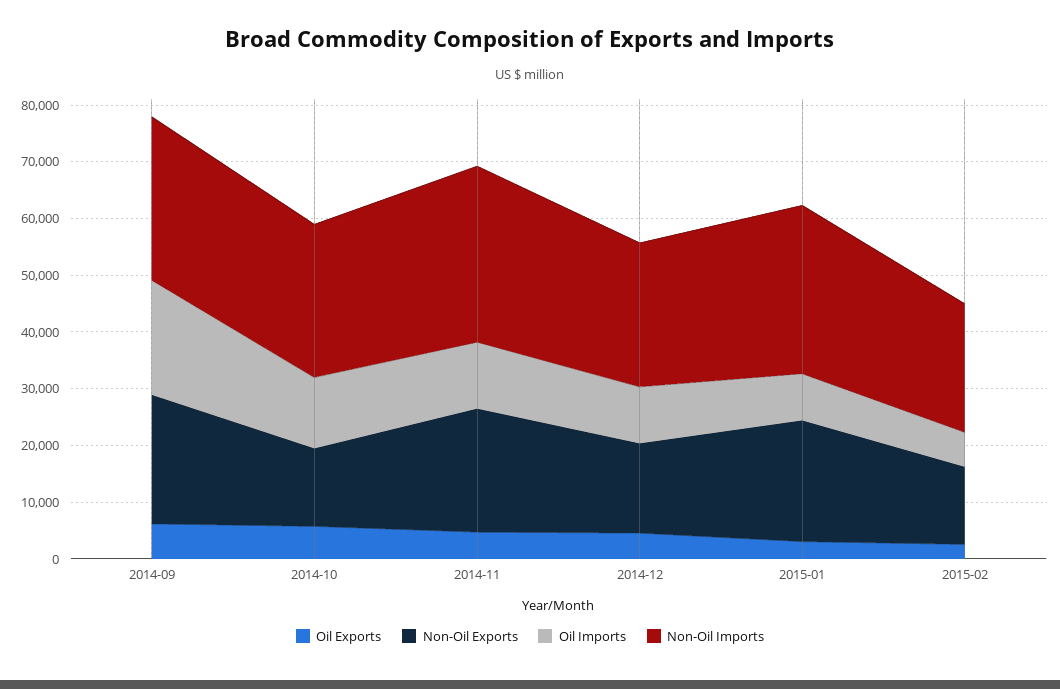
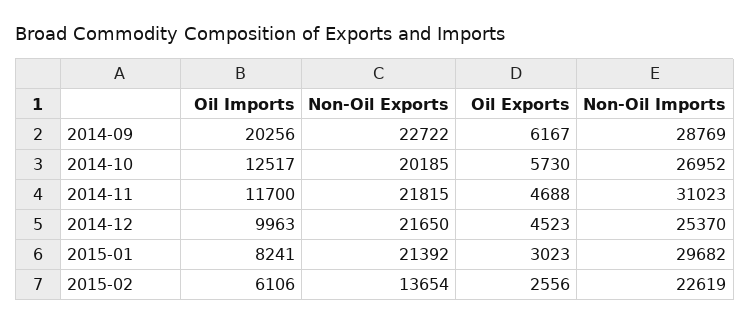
Non-Oil Exports, 2014-10: 14000 -> 20185
Non-Oil Exports, 2014-12: 16000 -> 21650

